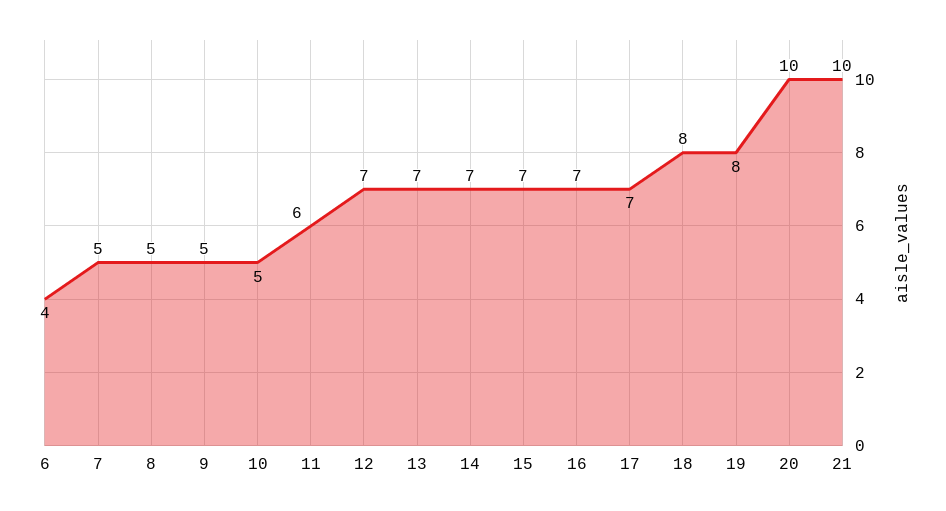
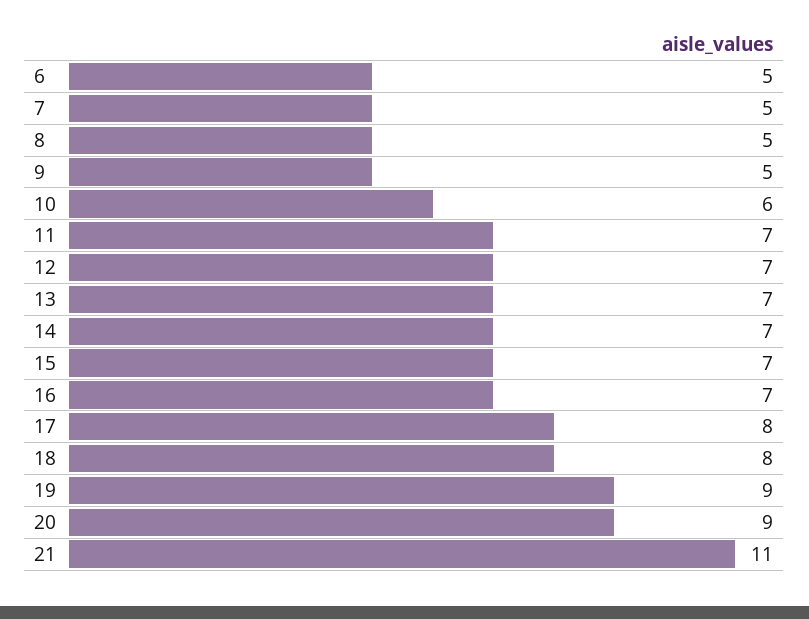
6: 4 -> 5
10: 5 -> 6
11: 6 -> 7
17: 7 -> 8
19: 8 -> 9
20: 10 -> 9
21: 10 -> 11

